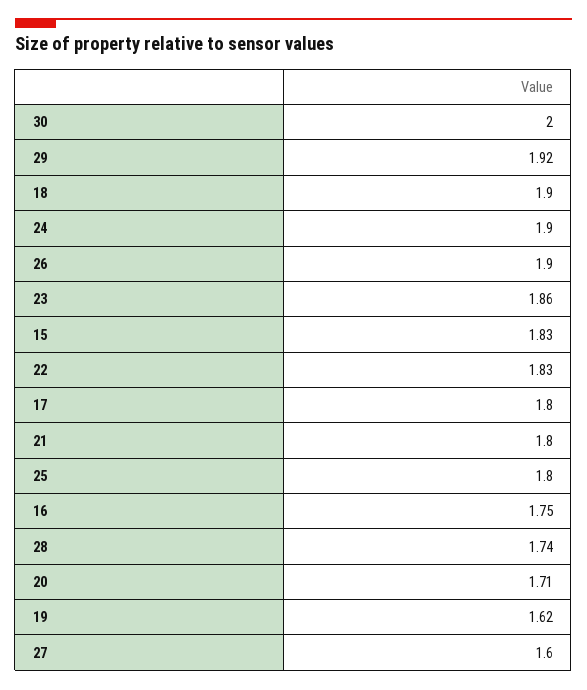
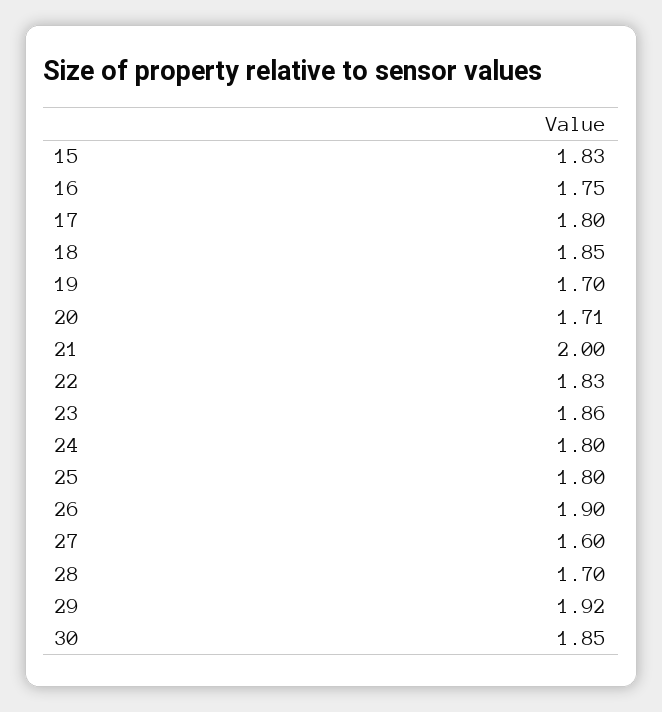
30: 2 -> 1.85
18: 1.9 -> 1.85
24: 1.9 -> 1.8
21: 1.8 -> 2
28: 1.74 -> 1.7
19: 1.62 -> 1.7

